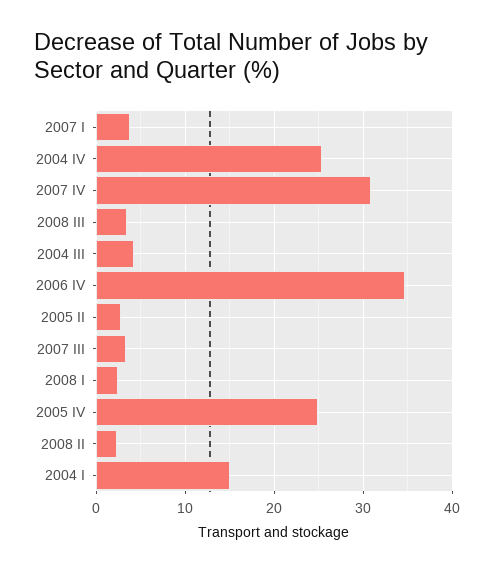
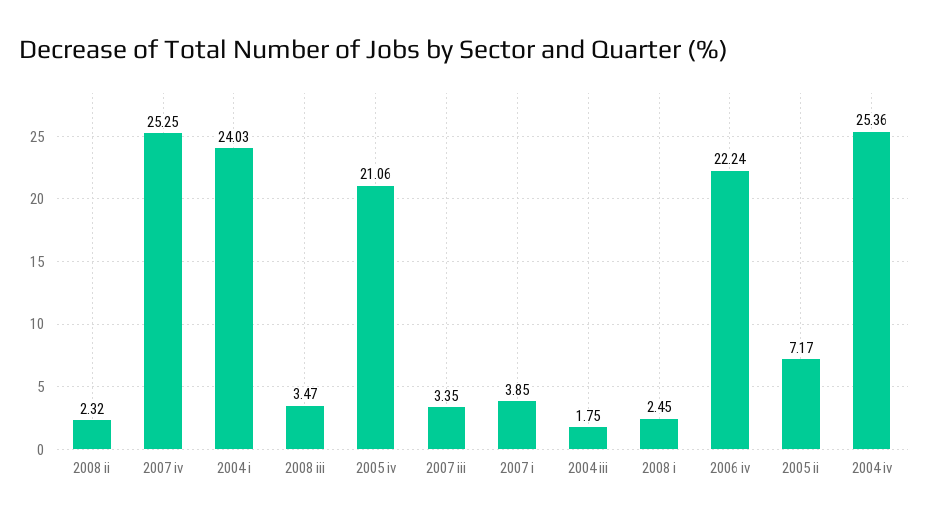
2007 IV: 31 -> 25.25
2004 III: 4 -> 1.75
2006 IV: 35 -> 22.24
2005 II: 3 -> 7.17
2005 IV: 25 -> 21.06
2004 I: 15 -> 24.03

